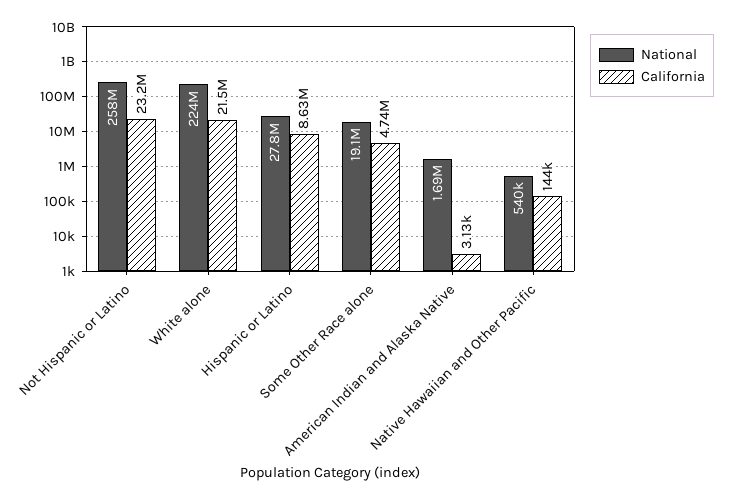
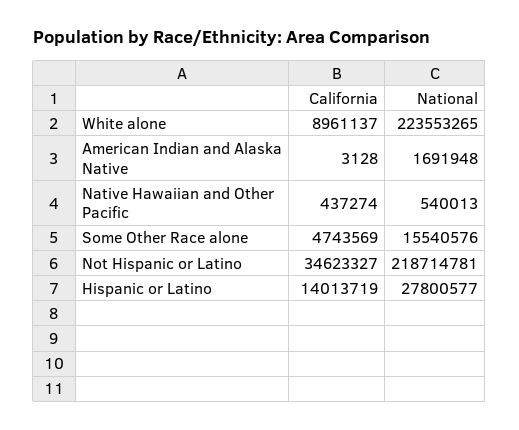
National, Not Hispanic or Latino: 258000000 -> 218714781
California, Not Hispanic or Latino: 23200000 -> 34623327
California, White alone: 21500000 -> 8961137
California, Hispanic or Latino: 8630000 -> 14013719
National, Some Other Race alone: 19100000 -> 15540576
California, Native Hawaiian and Other Pacific: 144000 -> 437274

